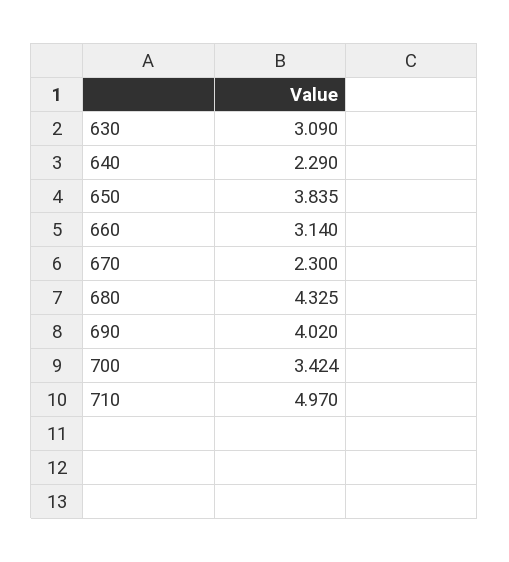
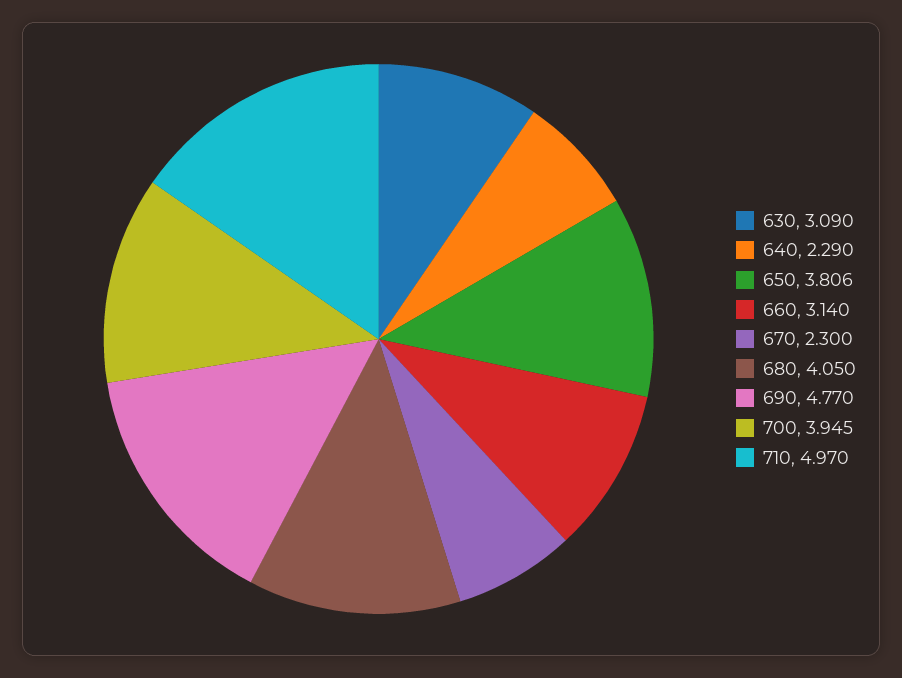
650: 3.835 -> 3.806
680: 4.325 -> 4.05
690: 4.02 -> 4.77
700: 3.424 -> 3.945

